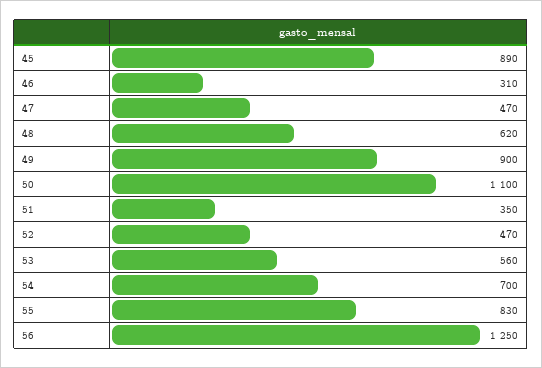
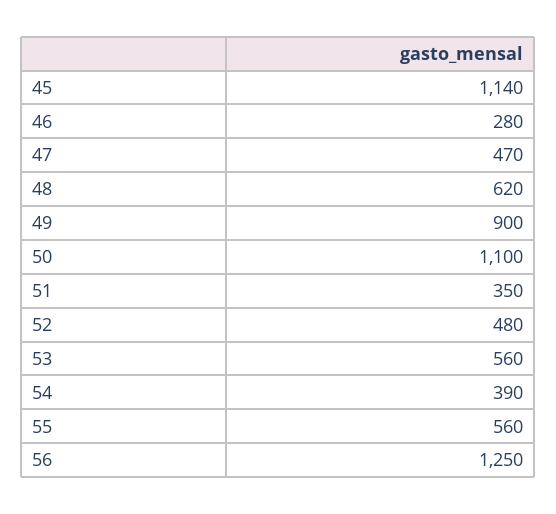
45: 890 -> 1140
46: 310 -> 280
52: 470 -> 480
54: 700 -> 390
55: 830 -> 560

